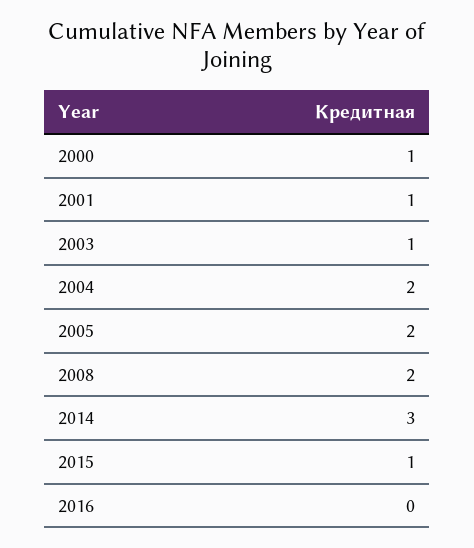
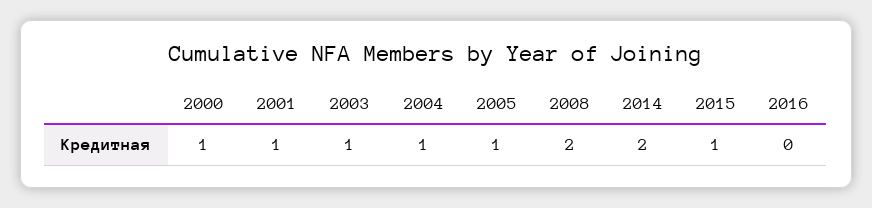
2004: 2 -> 1
2005: 2 -> 1
2014: 3 -> 2

